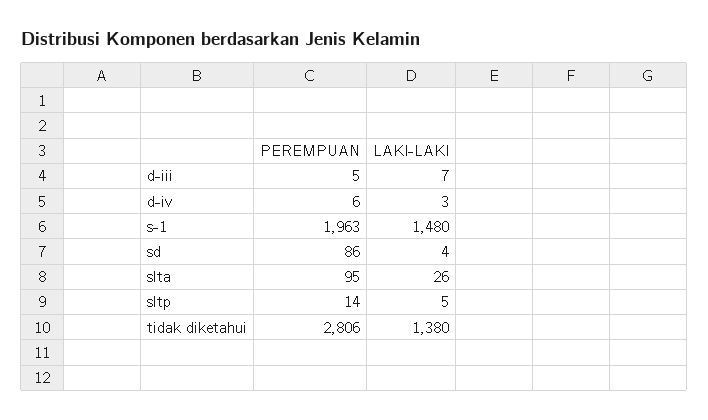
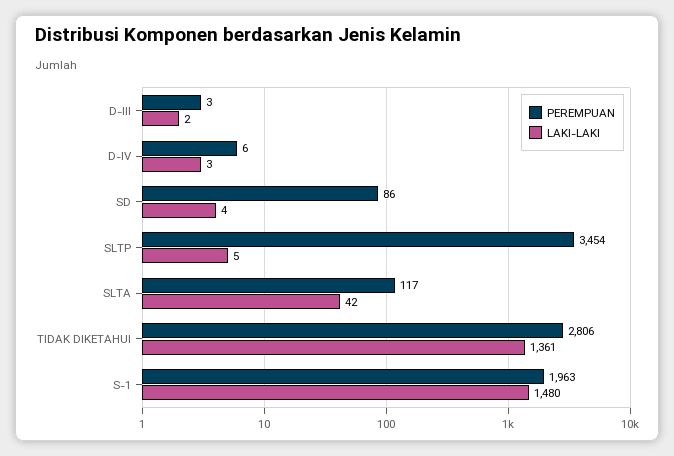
PEREMPUAN, d-iii: 5 -> 3
LAKI-LAKI, d-iii: 7 -> 2
PEREMPUAN, slta: 95 -> 117
LAKI-LAKI, slta: 26 -> 42
PEREMPUAN, sltp: 14 -> 3454
LAKI-LAKI, tidak diketahui: 1380 -> 1361

